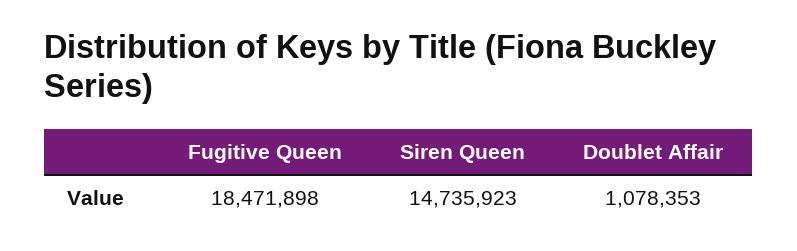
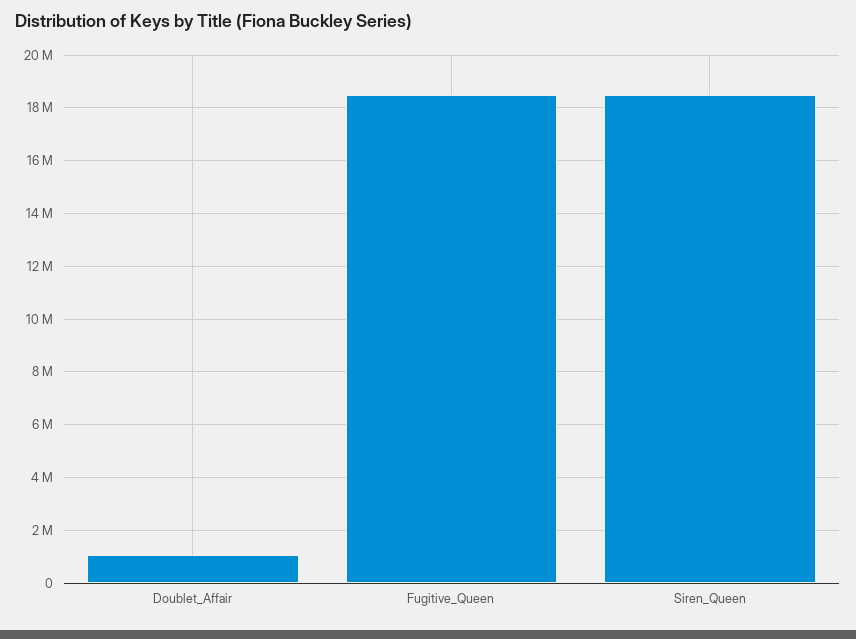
Siren Queen: 14735923 -> 18500000

